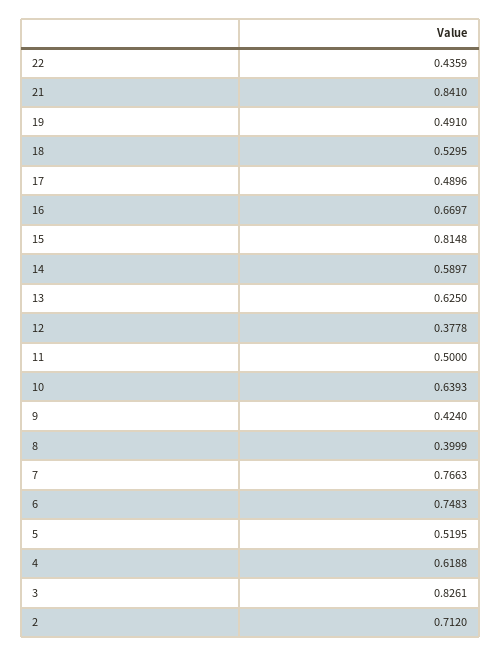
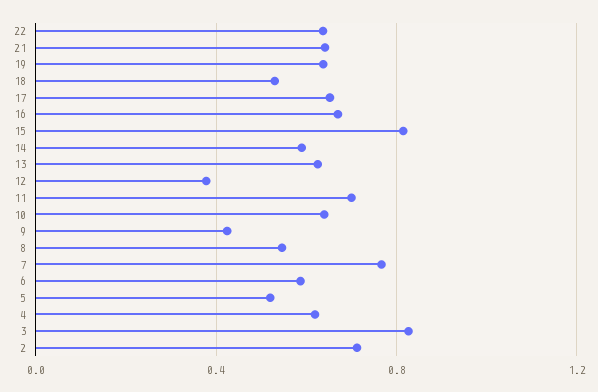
22: 0.4359 -> 0.65
21: 0.841 -> 0.65
19: 0.491 -> 0.65
17: 0.4896 -> 0.65
11: 0.5 -> 0.7
8: 0.3999 -> 0.55
6: 0.7483 -> 0.6

